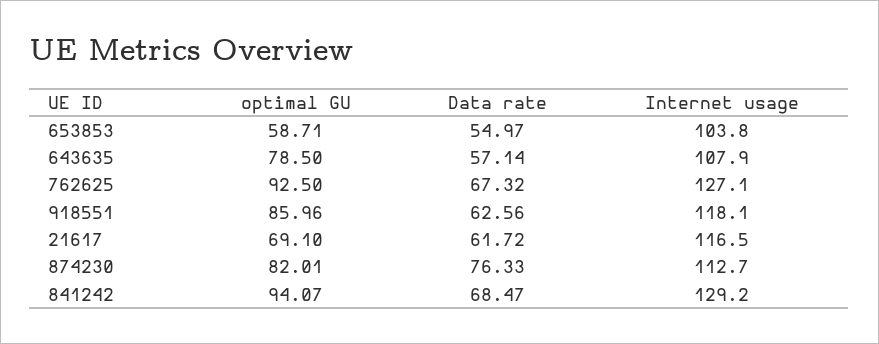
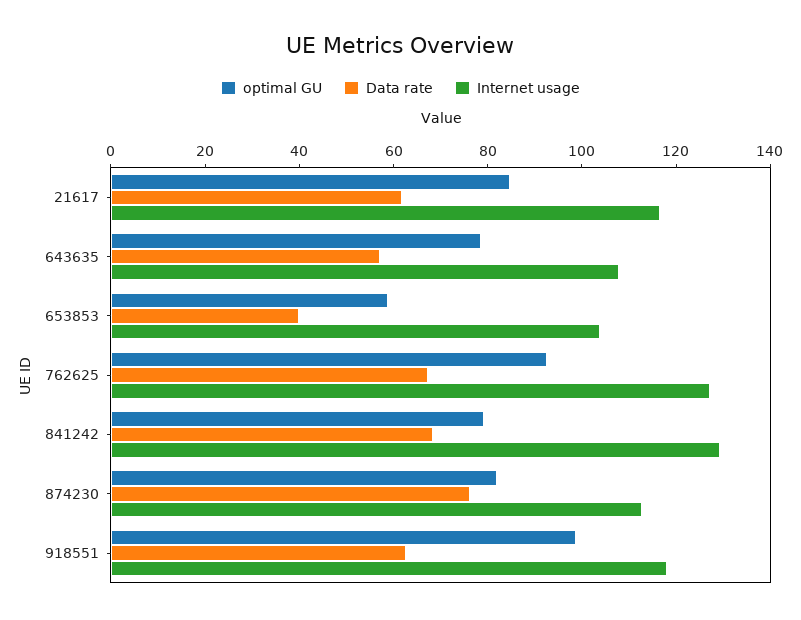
Data rate, 653853: 54.97 -> 40
optimal GU, 918551: 85.96 -> 100
optimal GU, 21617: 69.1 -> 85
optimal GU, 841242: 94.07 -> 80

